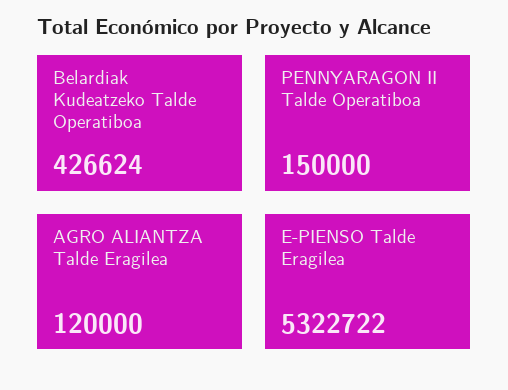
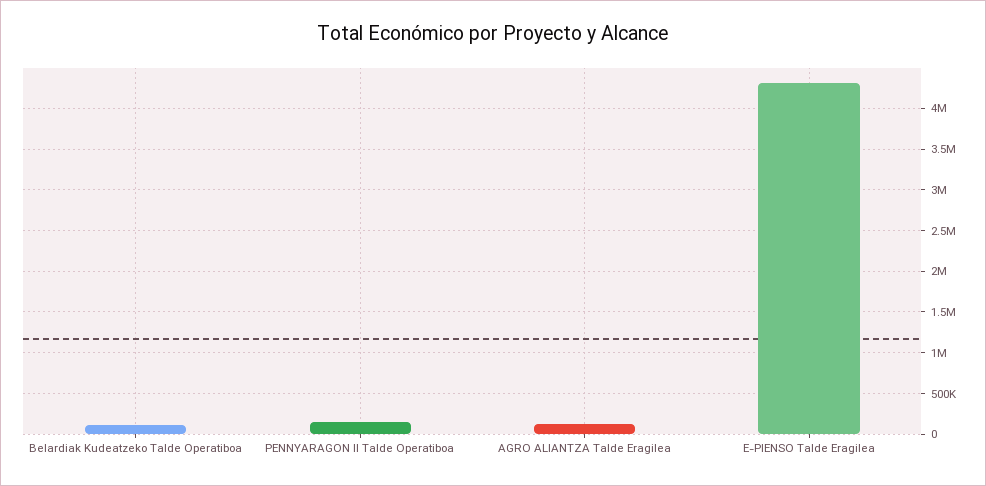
Belardiak Kudeatzeko Talde Operatiboa: 426624 -> 100000
E-PIENSO Talde Eragilea: 5322722 -> 4300000

